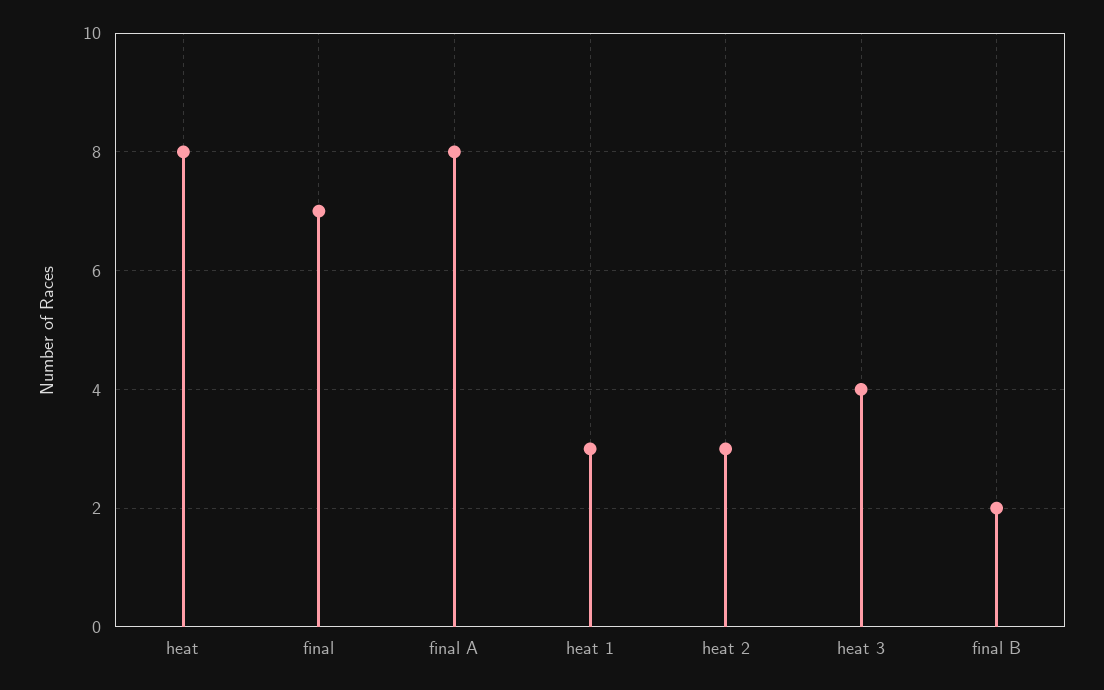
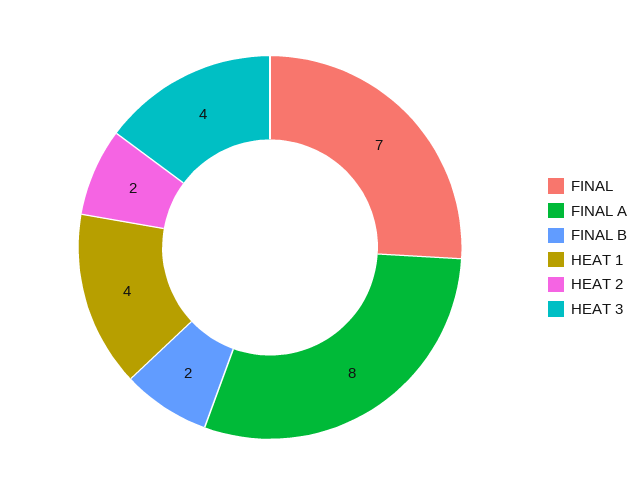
heat: 8 -> none
heat 1: 3 -> 4
heat 2: 3 -> 2

